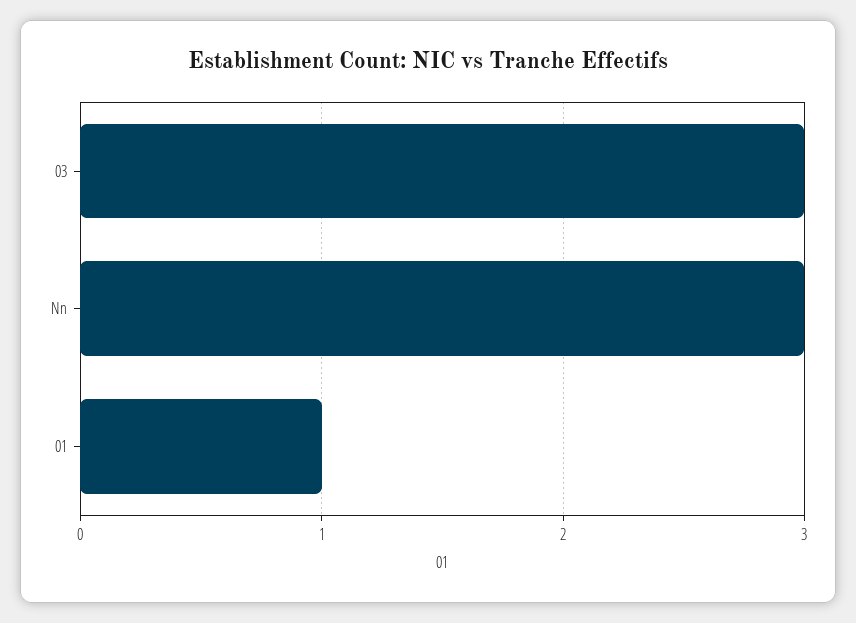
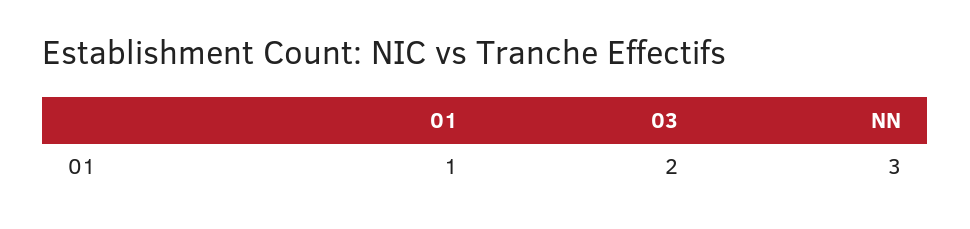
03: 3 -> 2

